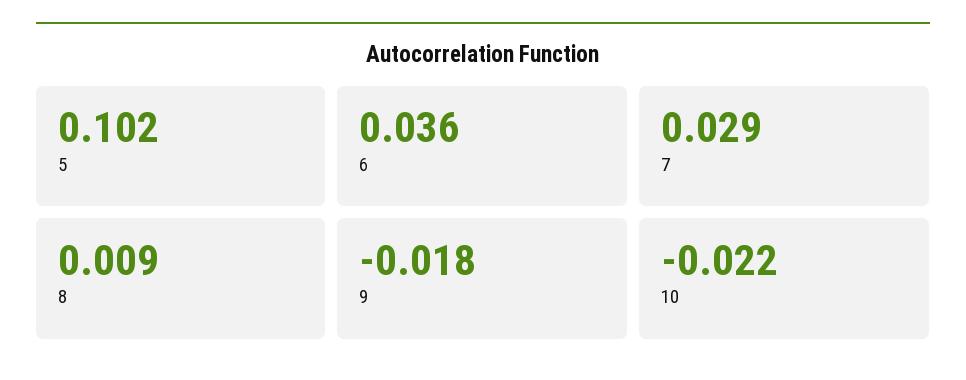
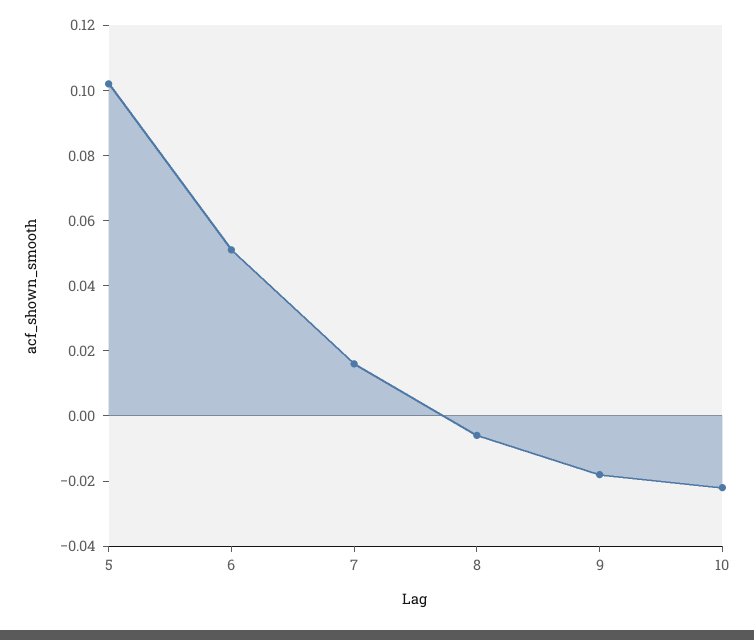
6: 0.036 -> 0.05
7: 0.029 -> 0.015
8: 0.009 -> -0.005

